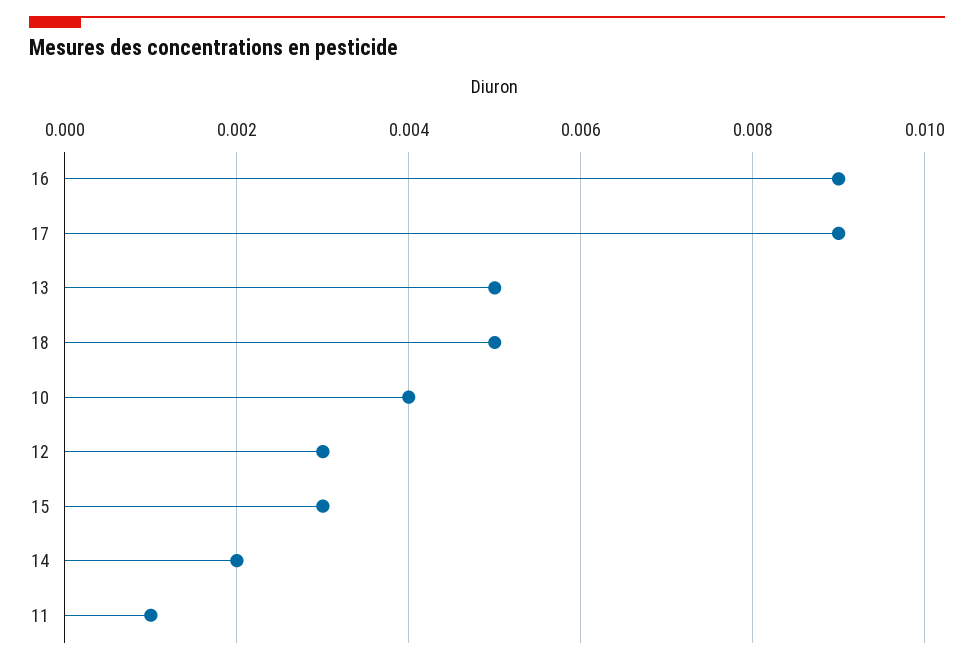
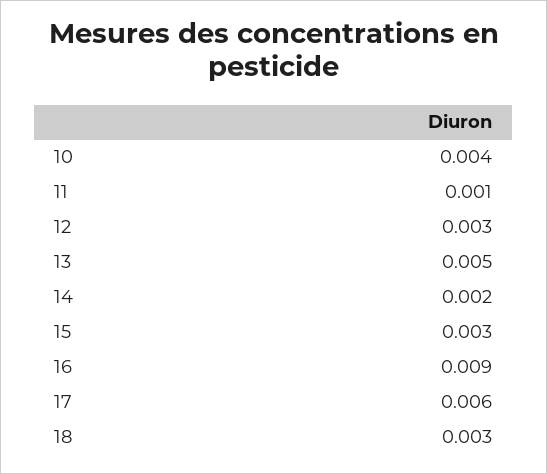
17: 0.009 -> 0.006
18: 0.005 -> 0.003

